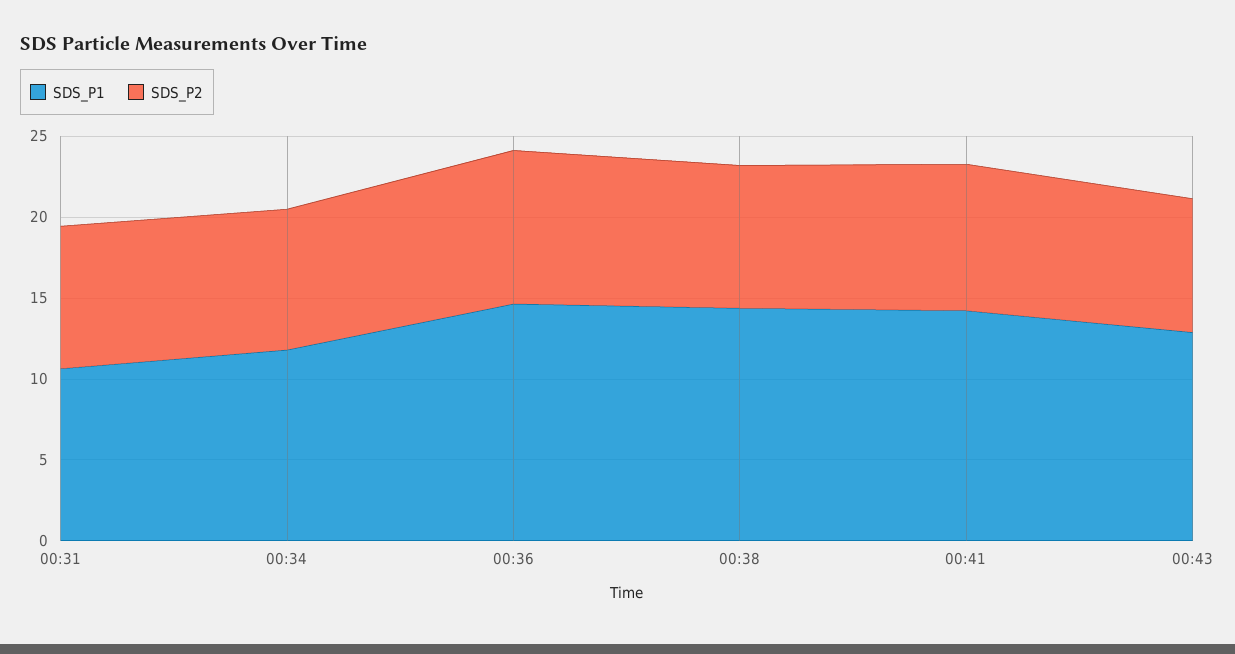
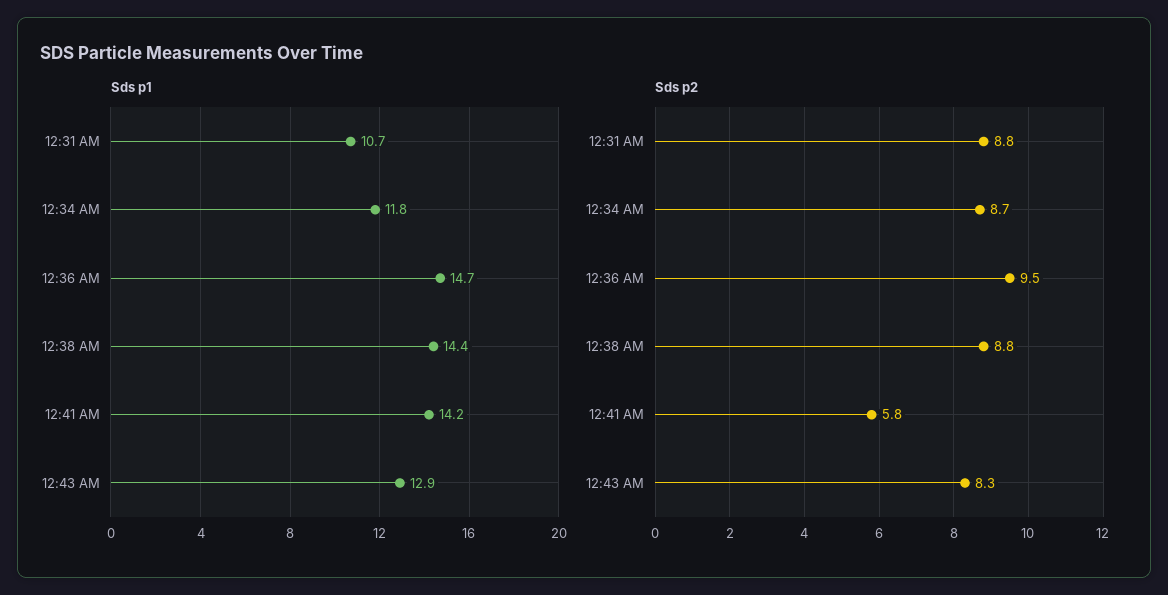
SDS_P2, 00:41: 9 -> 5.8

